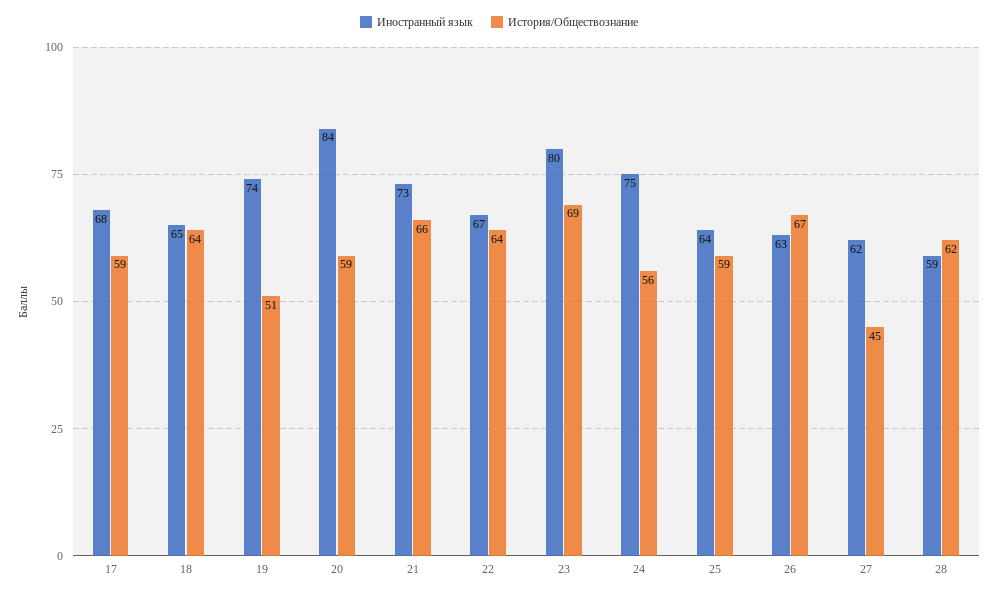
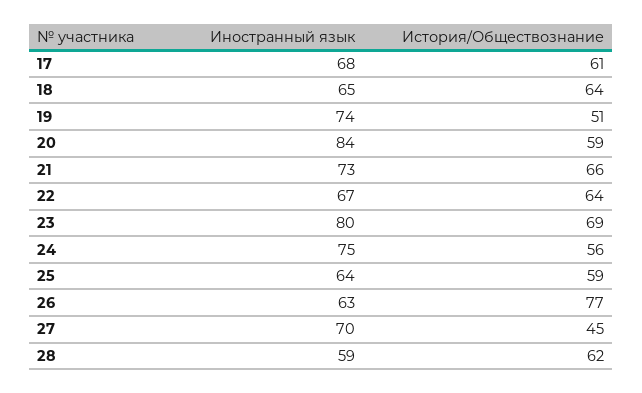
История/Обществознание, 17: 59 -> 61
История/Обществознание, 26: 67 -> 77
Иностранный язык, 27: 62 -> 70

